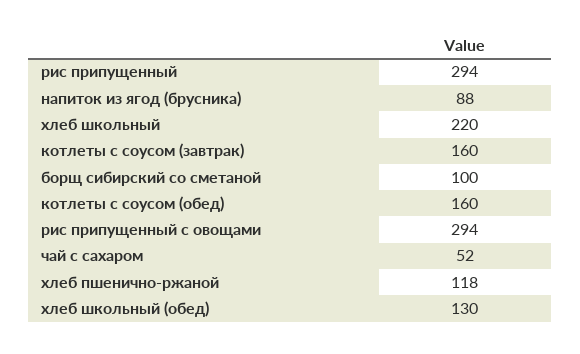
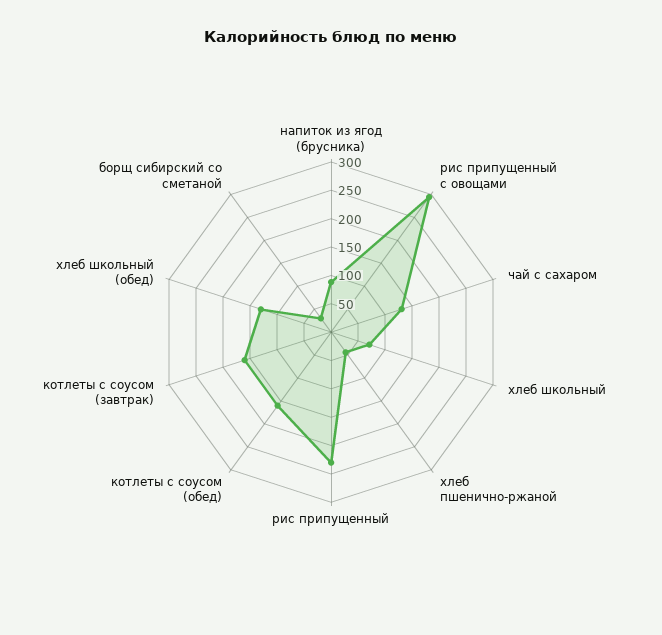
рис припущенный: 294 -> 225
хлеб школьный: 220 -> 75
борщ сибирский со сметаной: 100 -> 25
чай с сахаром: 52 -> 125
хлеб пшенично-ржаной: 118 -> 50

